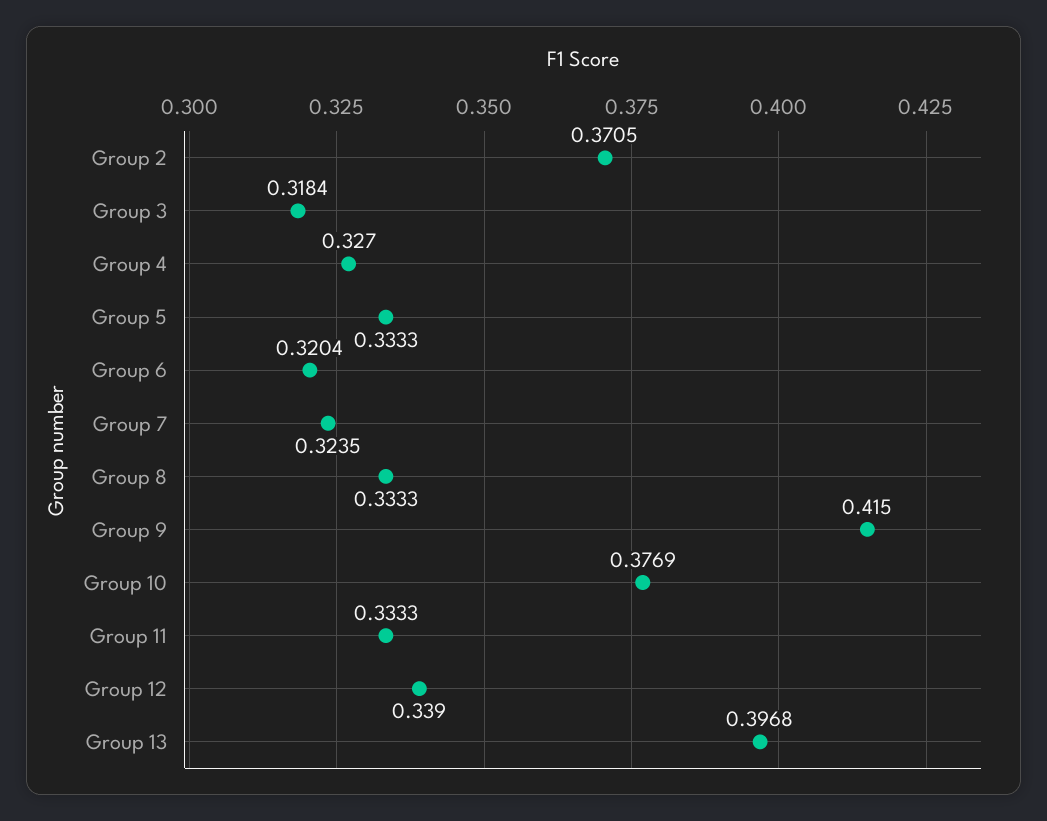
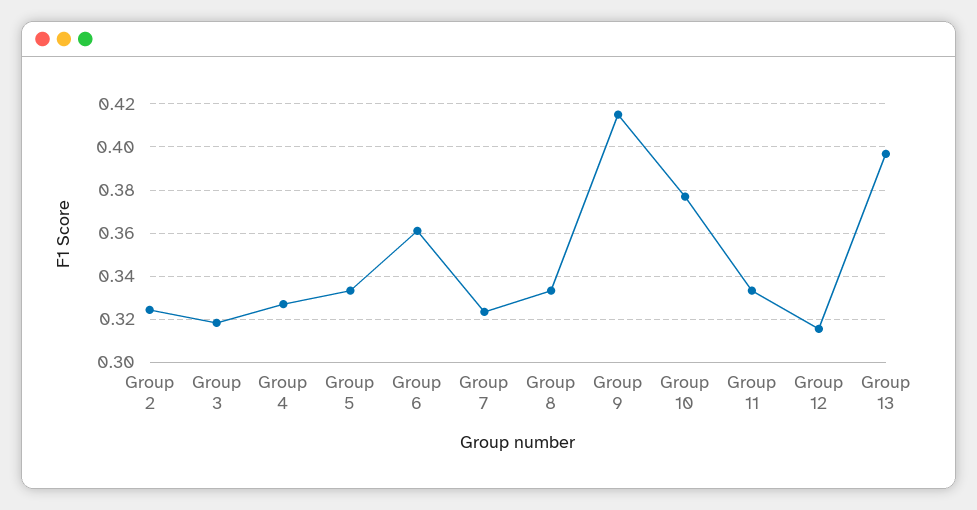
Group 2: 0.3705 -> 0.325
Group 6: 0.3204 -> 0.36
Group 12: 0.339 -> 0.315

